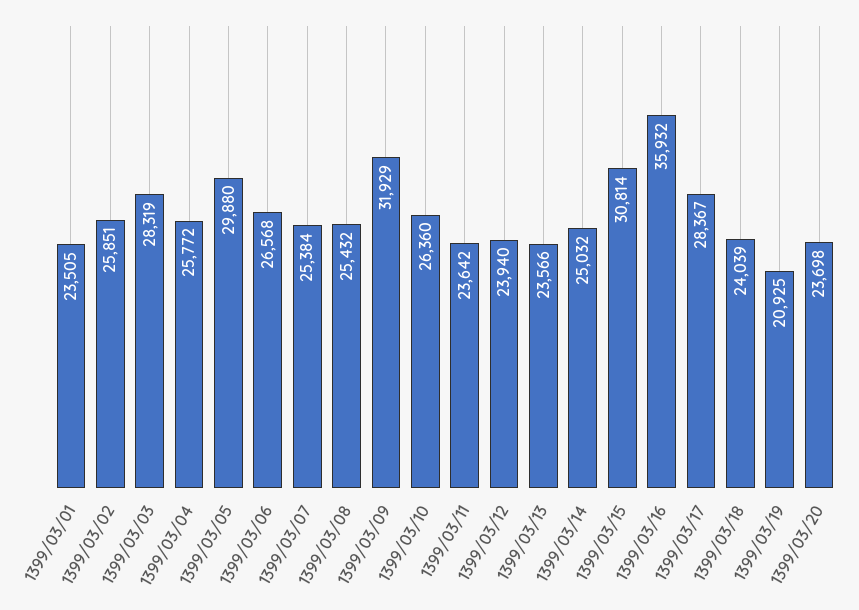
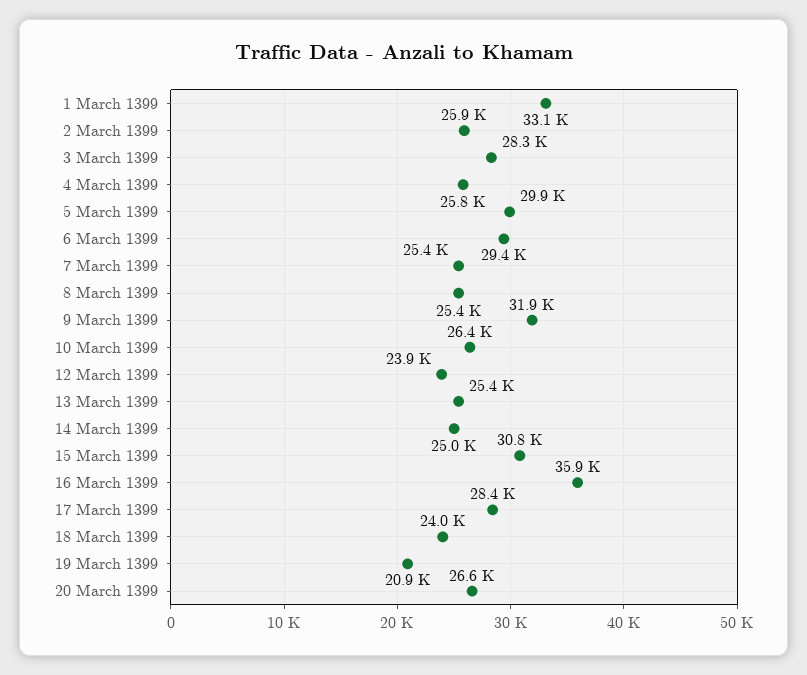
1399/03/01: 23505 -> 33100
1399/03/06: 26568 -> 29400
1399/03/11: 23642 -> none
1399/03/13: 23566 -> 25400
1399/03/20: 23698 -> 26600

